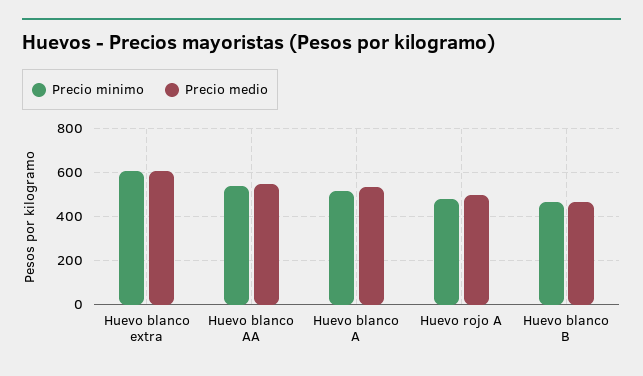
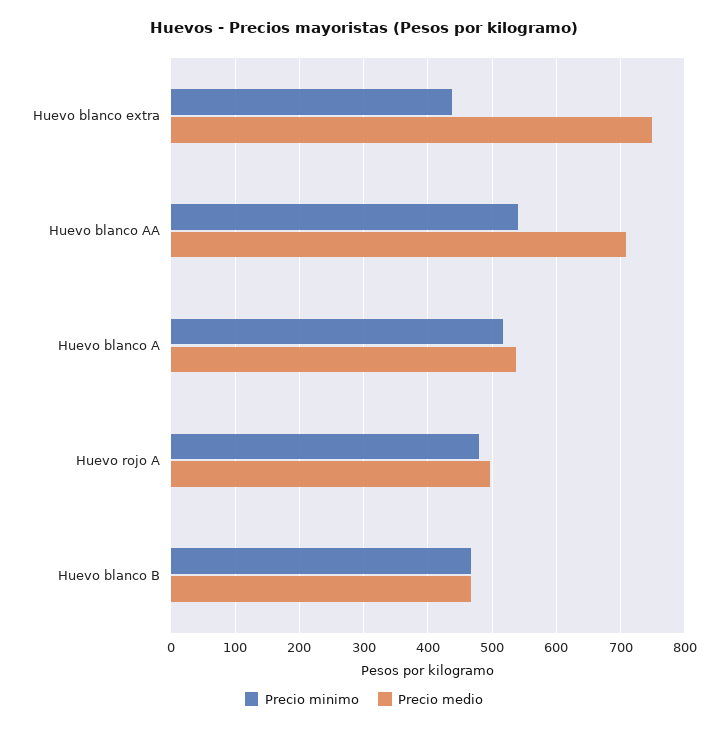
Precio minimo, Huevo blanco extra: 600 -> 440
Precio medio, Huevo blanco extra: 600 -> 750
Precio medio, Huevo blanco AA: 550 -> 710

